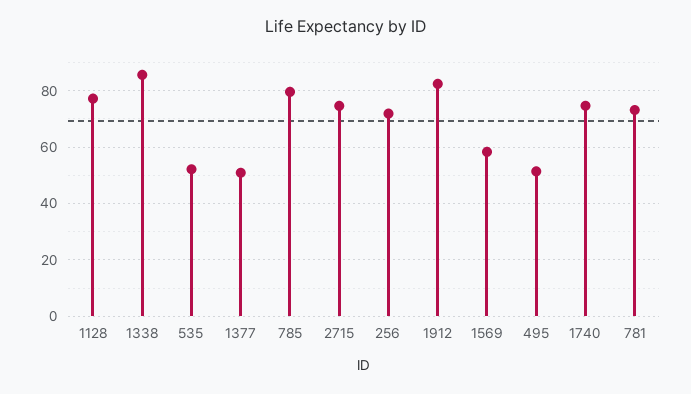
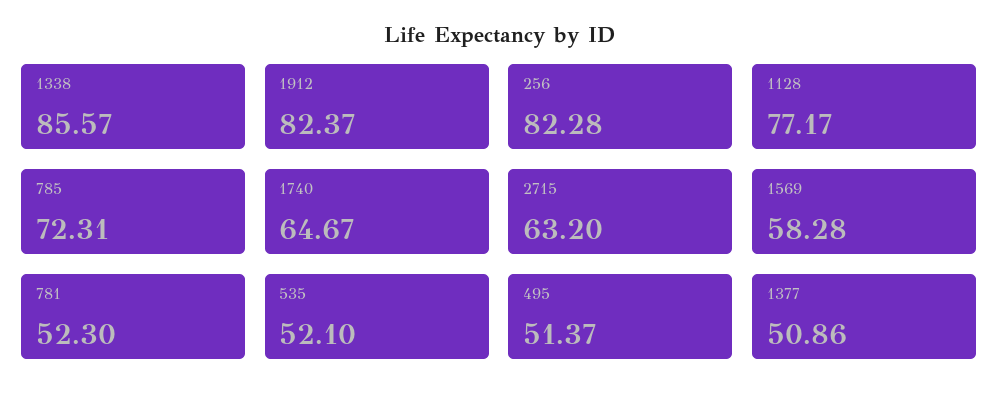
785: 80 -> 72.31
2715: 75 -> 63.2
256: 72.5 -> 82.28
1740: 75 -> 64.67
781: 72.5 -> 52.3

